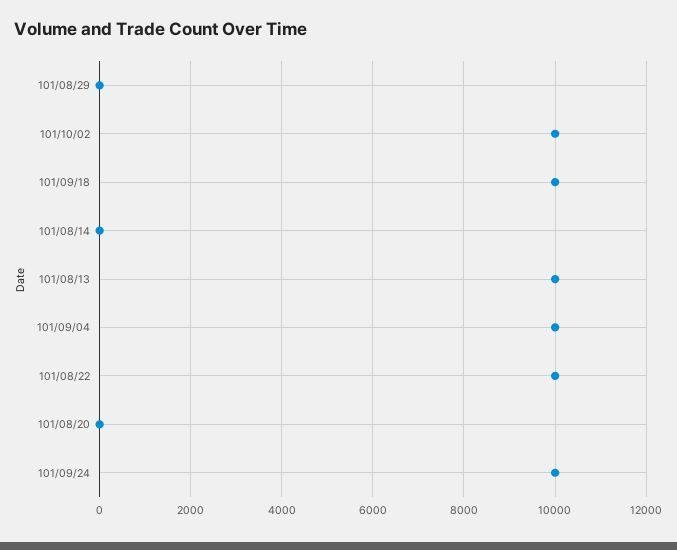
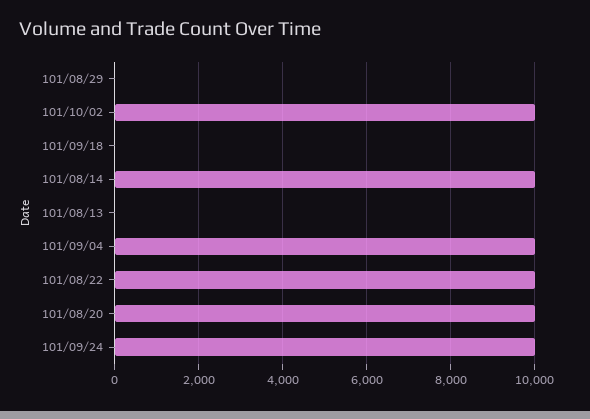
101/09/18: 10000 -> 0
101/08/14: 0 -> 10000
101/08/13: 10000 -> 0
101/08/20: 0 -> 10000

